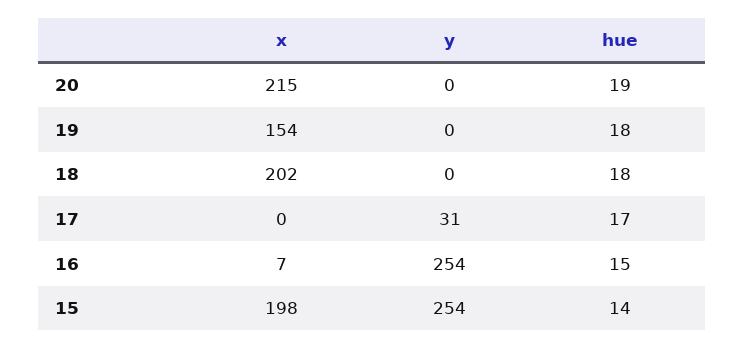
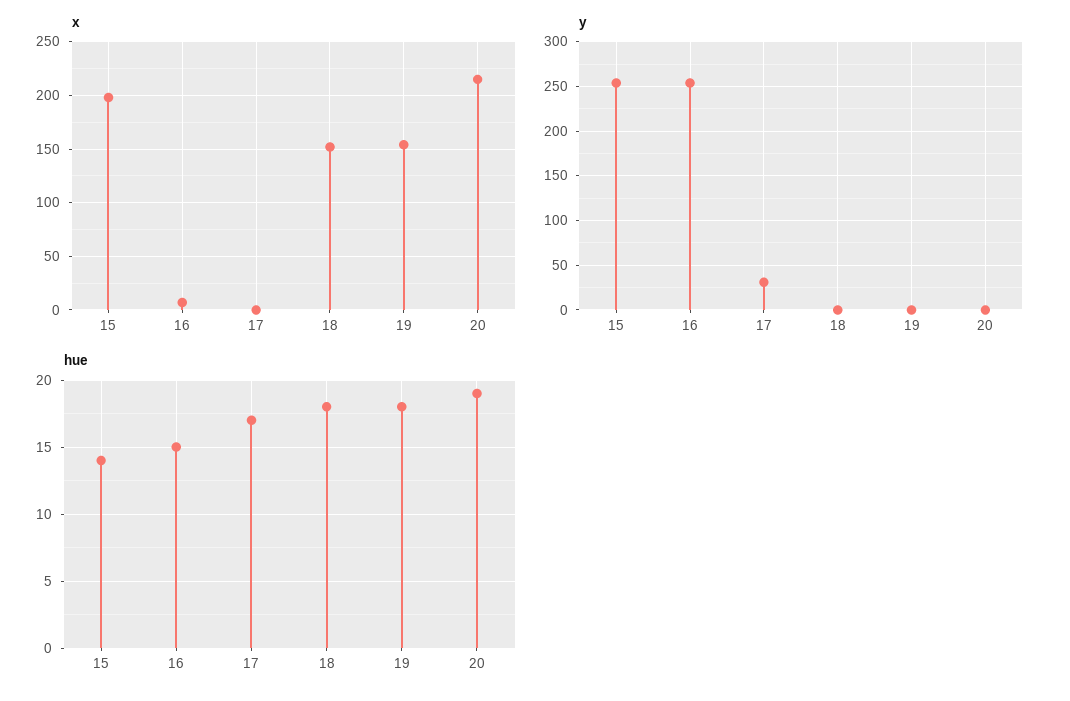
x, 18: 202 -> 150

